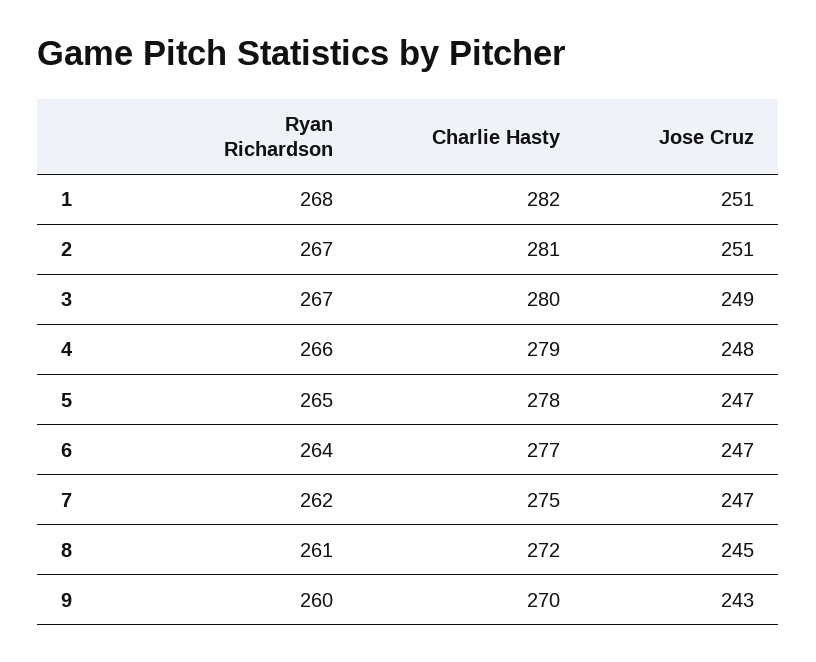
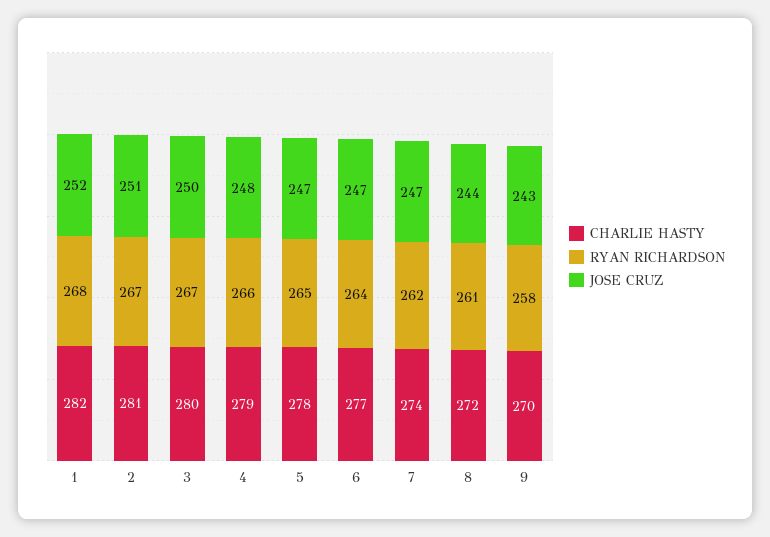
Jose Cruz, 1: 251 -> 252
Jose Cruz, 3: 249 -> 250
Charlie Hasty, 7: 275 -> 274
Jose Cruz, 8: 245 -> 244
Ryan Richardson, 9: 260 -> 258

